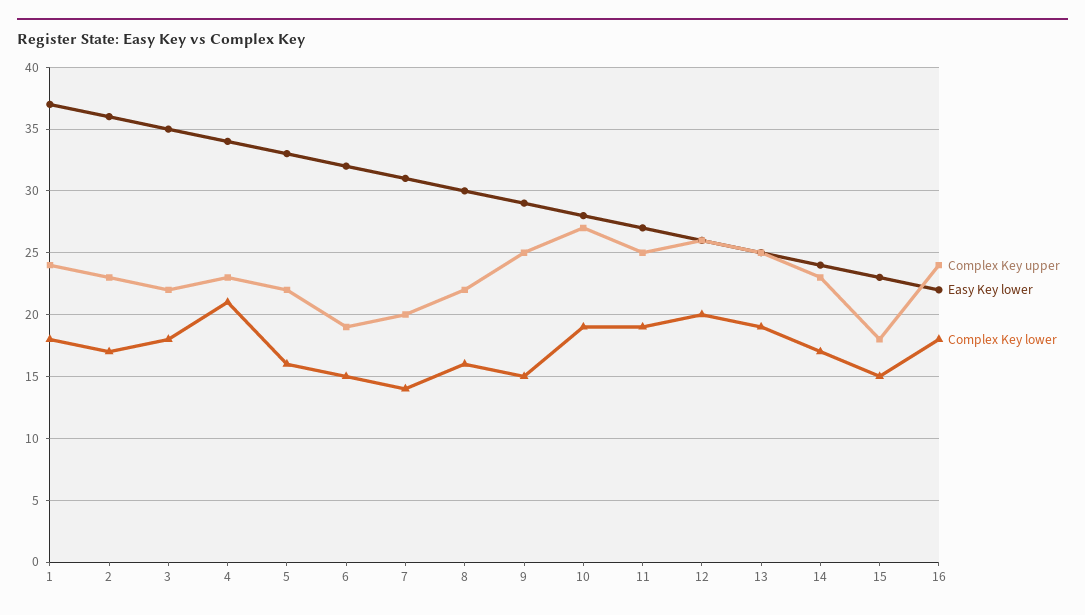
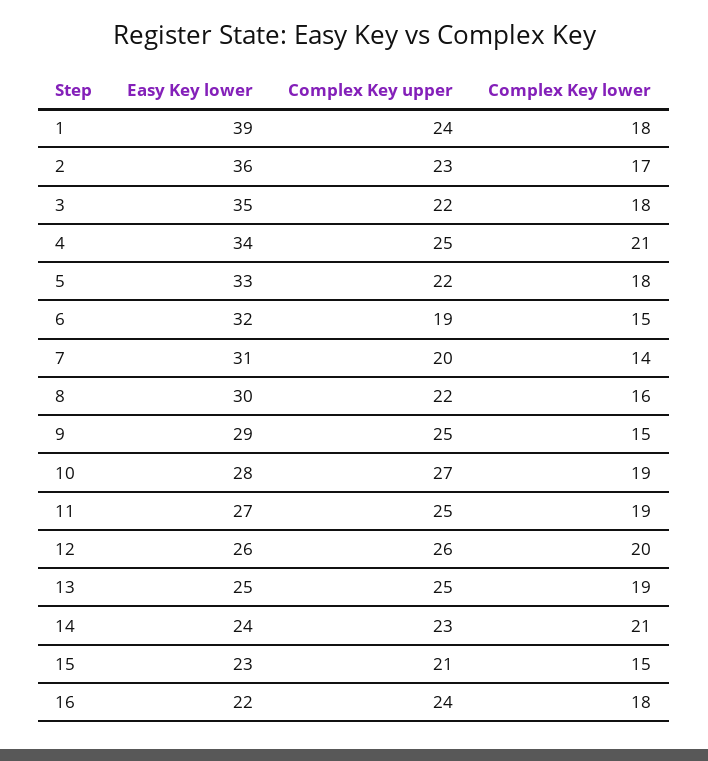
Easy Key lower, 1: 37 -> 39
Complex Key upper, 4: 23 -> 25
Complex Key lower, 5: 16 -> 18
Complex Key lower, 14: 17 -> 21
Complex Key upper, 15: 18 -> 21

